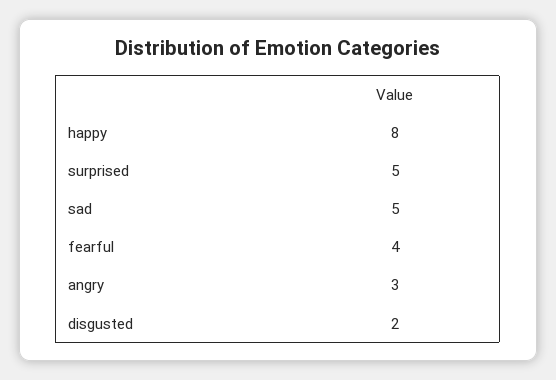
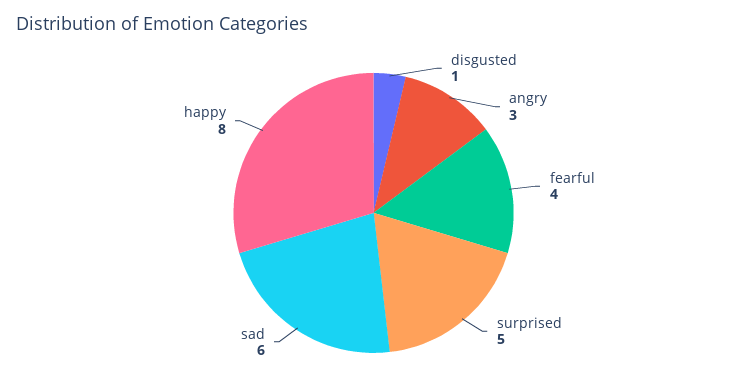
sad: 5 -> 6
disgusted: 2 -> 1

